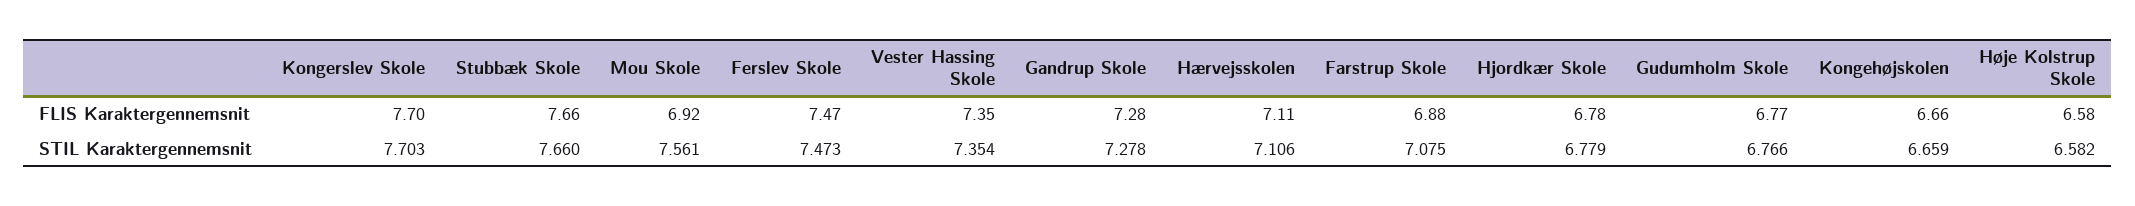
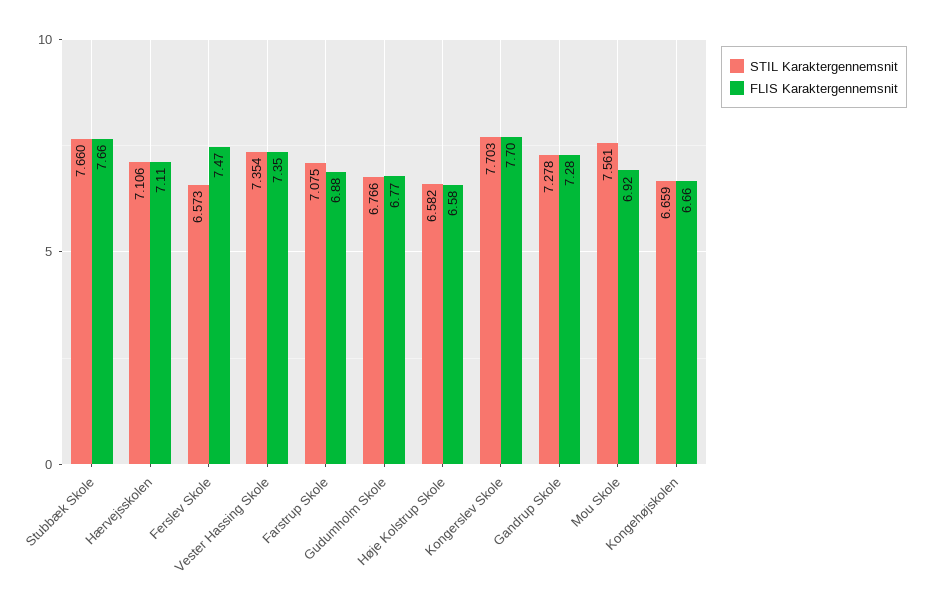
FLIS Karaktergennemsnit, Hjordkær Skole: 6.78 -> none
STIL Karaktergennemsnit, Ferslev Skole: 7.473 -> 6.573
STIL Karaktergennemsnit, Hjordkær Skole: 6.779 -> none

